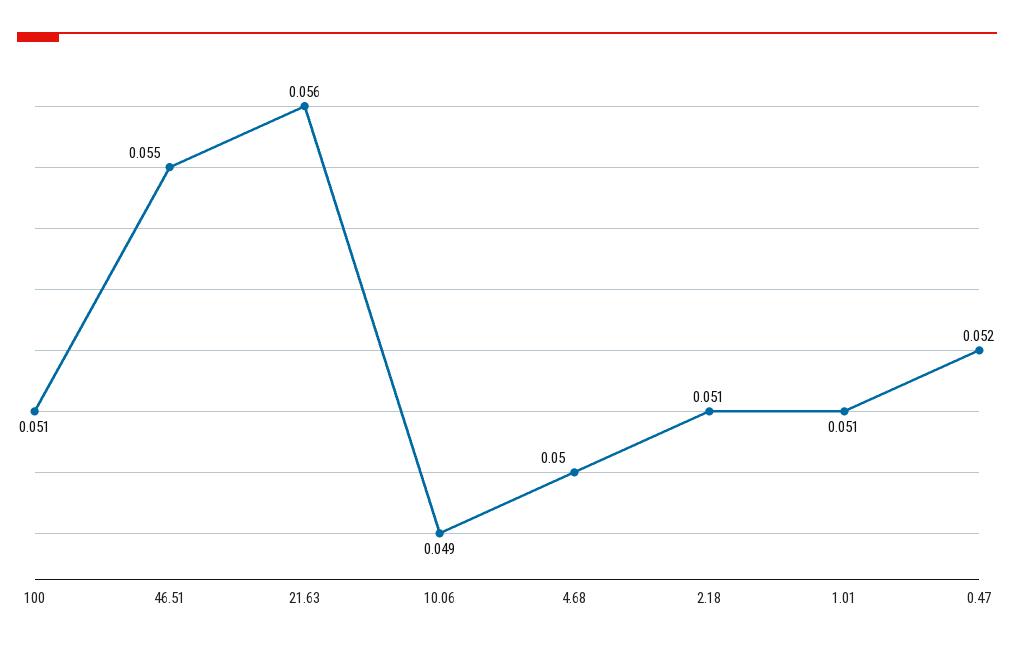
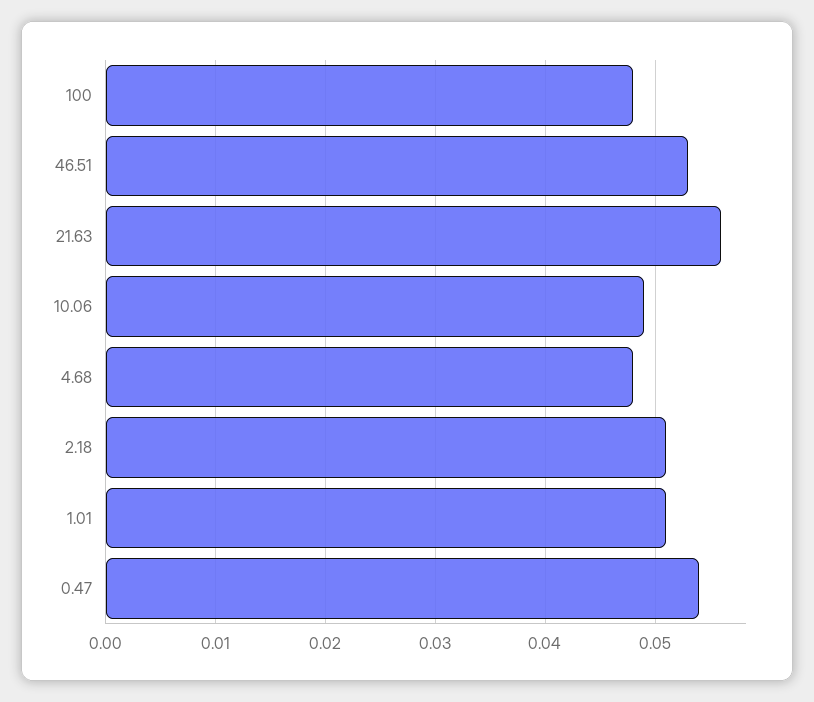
100: 0.051 -> 0.048
46.51: 0.055 -> 0.053
4.68: 0.05 -> 0.048
0.47: 0.052 -> 0.054

